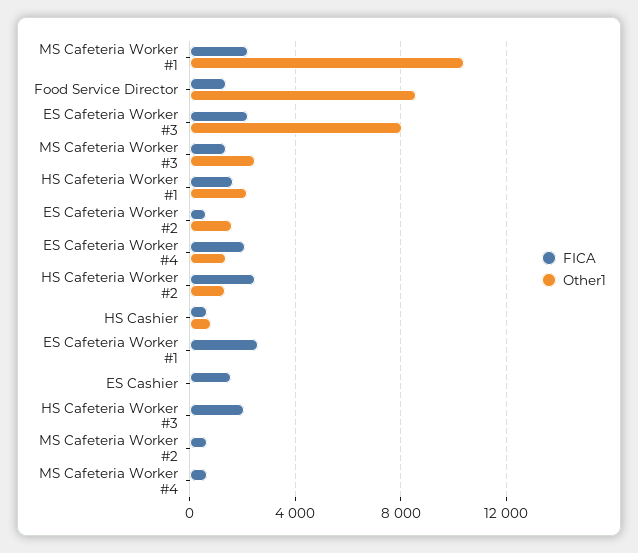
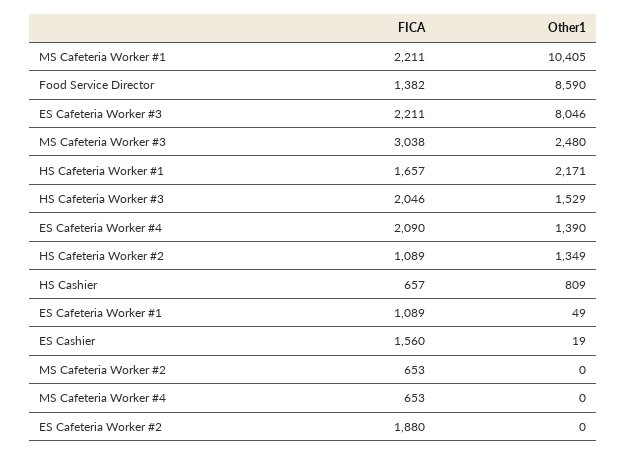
FICA, MS Cafeteria Worker #3: 1500 -> 3038
FICA, ES Cafeteria Worker #2: 500 -> 1880
Other1, ES Cafeteria Worker #2: 1500 -> 0
FICA, HS Cafeteria Worker #2: 2500 -> 1089
FICA, ES Cafeteria Worker #1: 2500 -> 1089
Other1, HS Cafeteria Worker #3: 0 -> 1529

